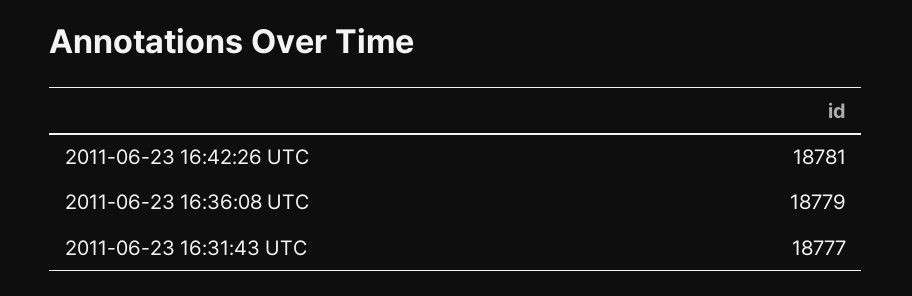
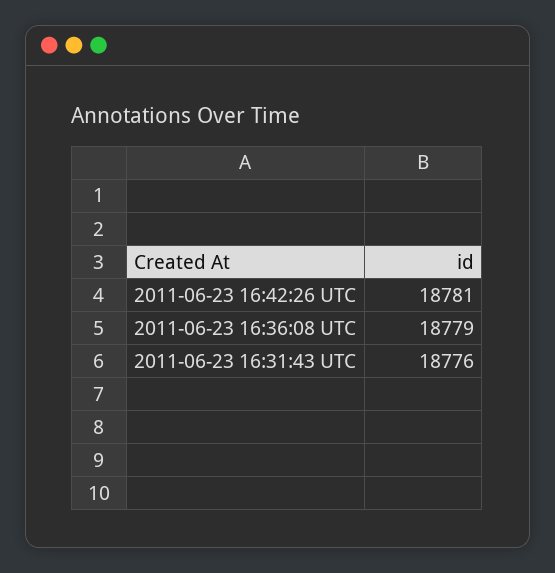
2011-06-23 16:31:43 UTC: 18777 -> 18776

